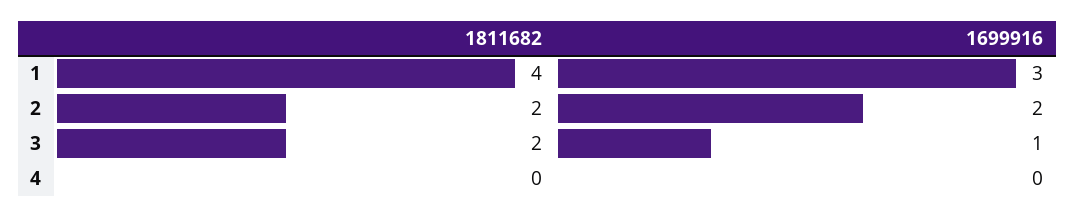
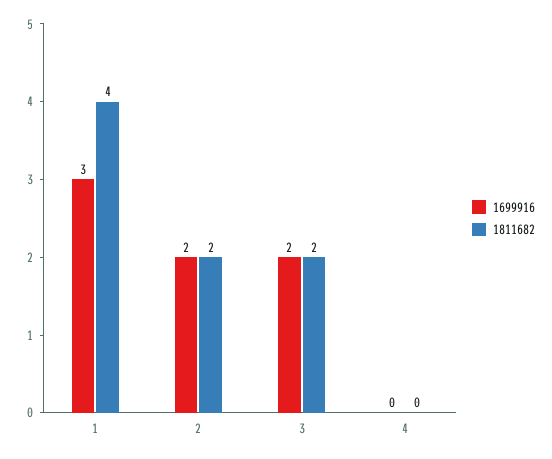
1699916, 3: 1 -> 2

